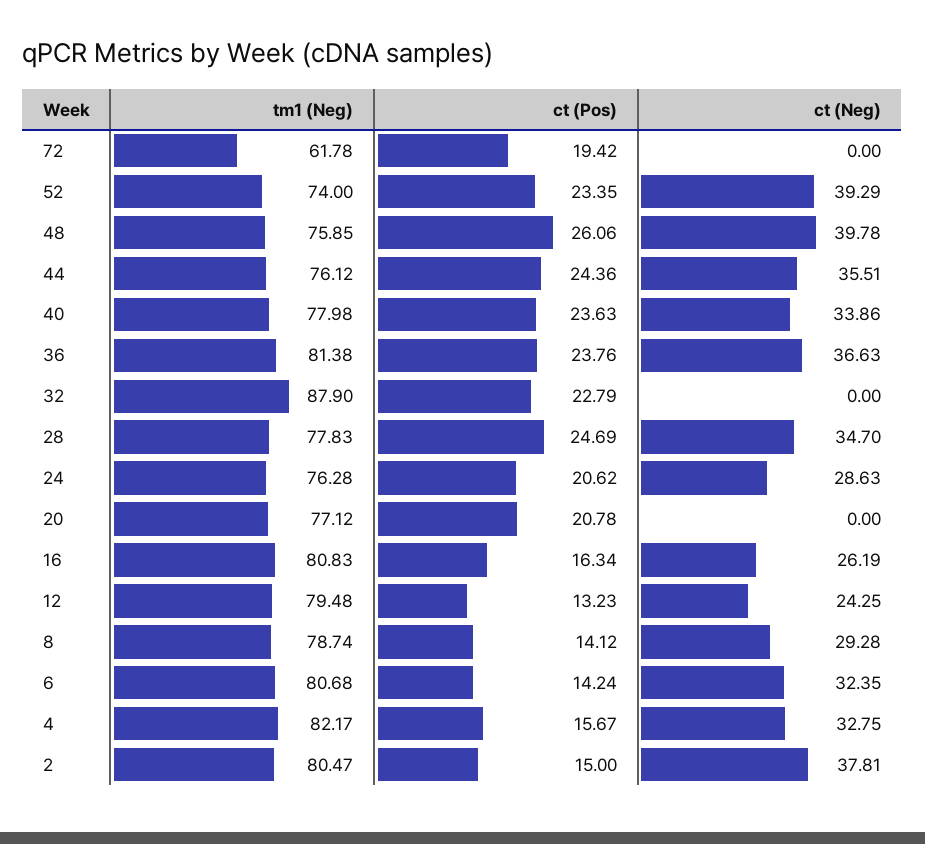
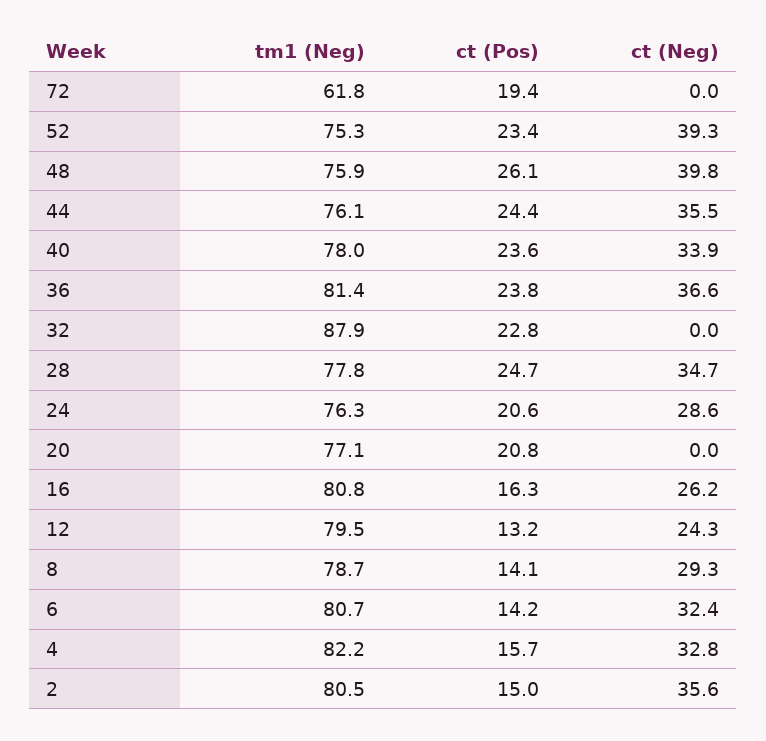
tm1 (Neg), 52: 74 -> 75.3
ct (Neg), 2: 37.81 -> 35.6

